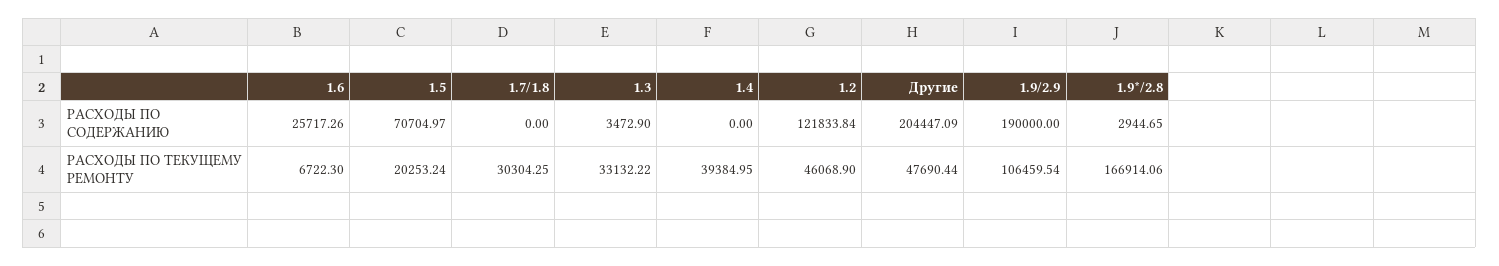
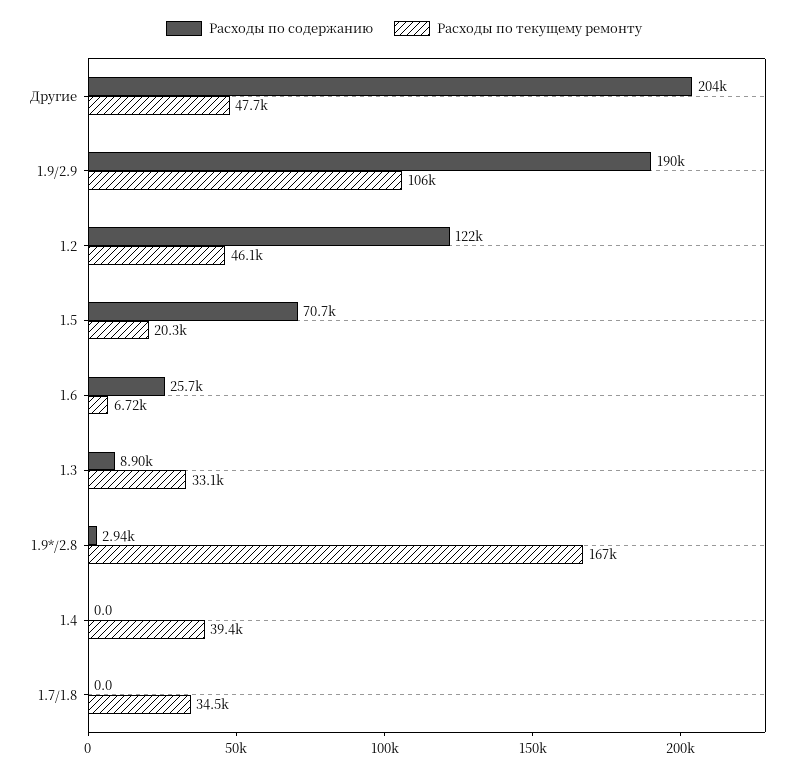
РАСХОДЫ ПО СОДЕРЖАНИЮ, 1.3: 3472.9 -> 8900
РАСХОДЫ ПО ТЕКУЩЕМУ РЕМОНТУ, 1.7/1.8: 30304.25 -> 34500

